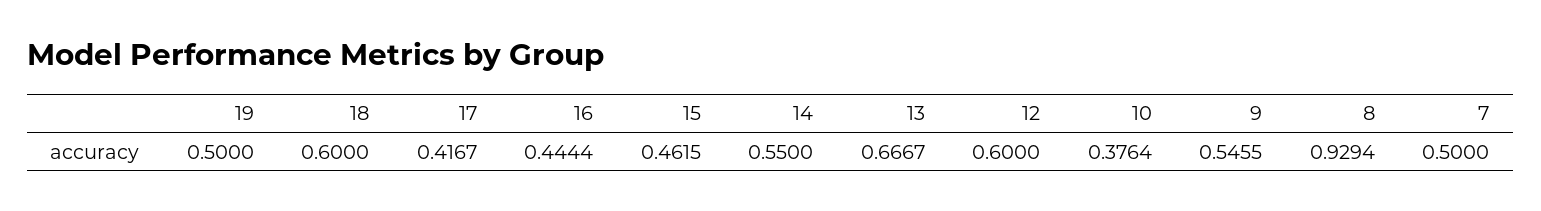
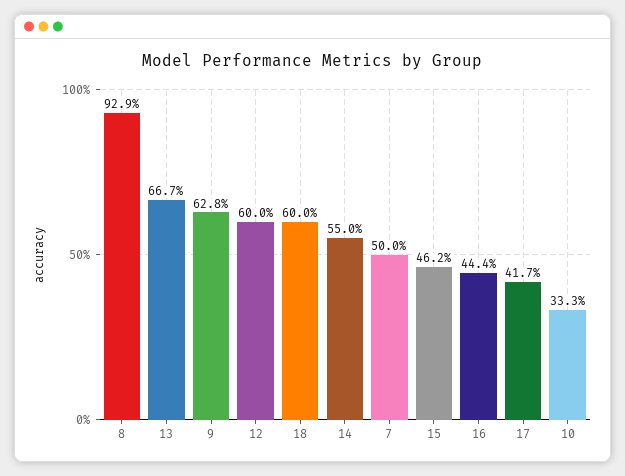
19: 0.5 -> none
10: 0.3764 -> 0.333
9: 0.5455 -> 0.628

